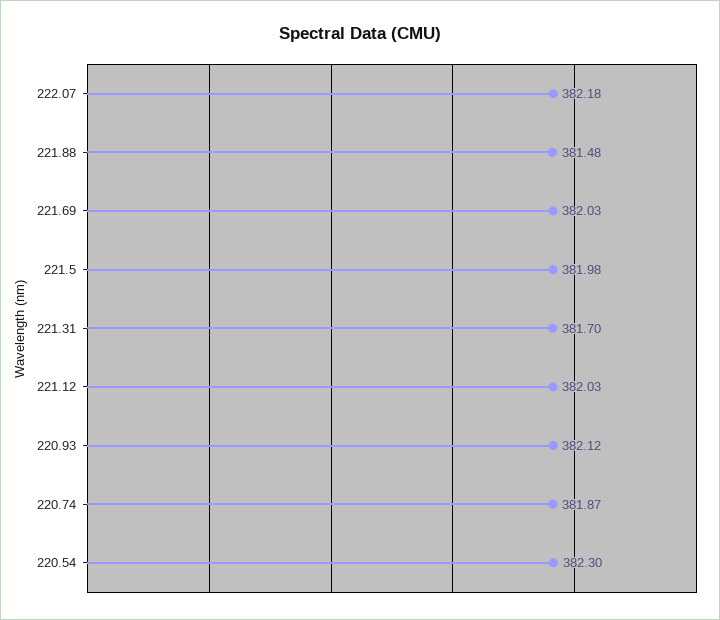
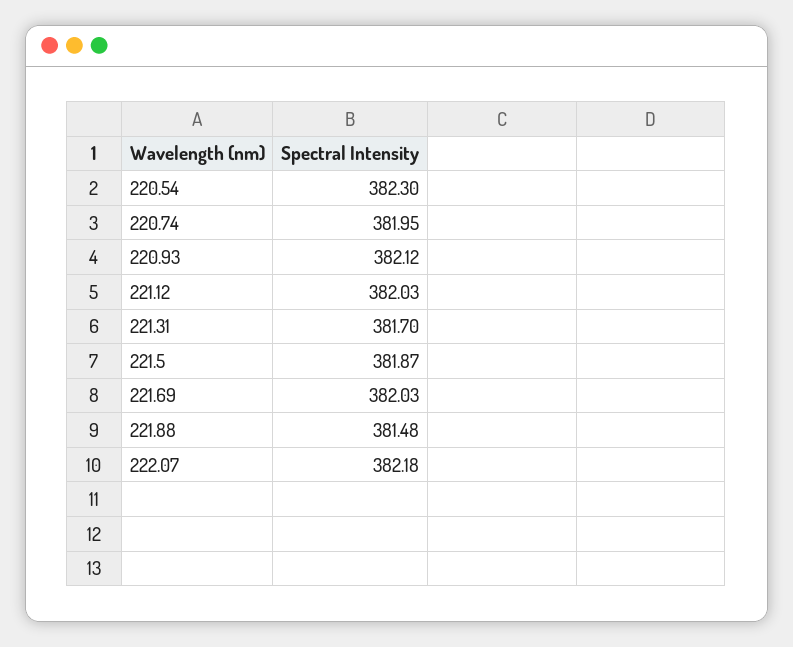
221.5: 381.98 -> 381.87
220.74: 381.87 -> 381.95

